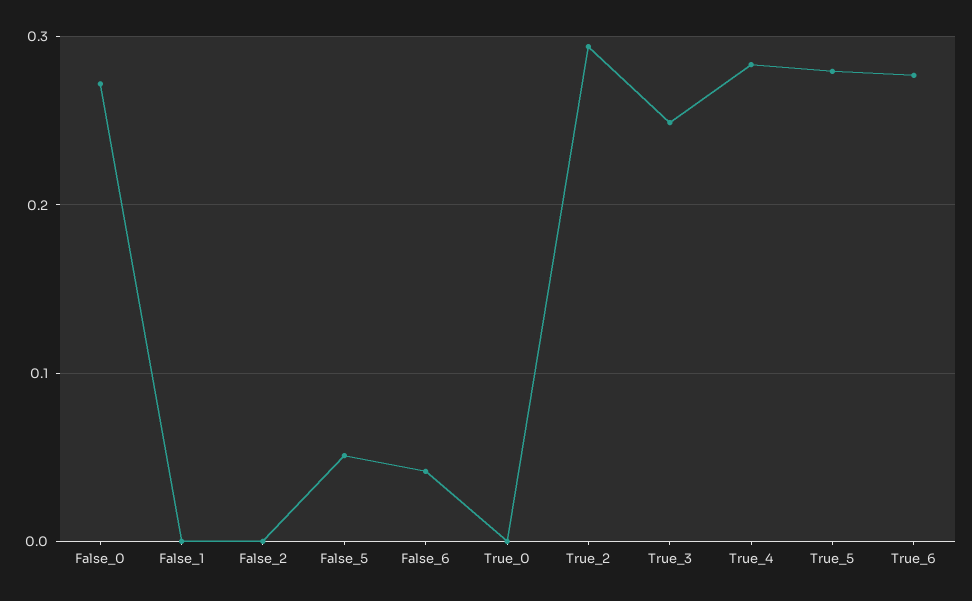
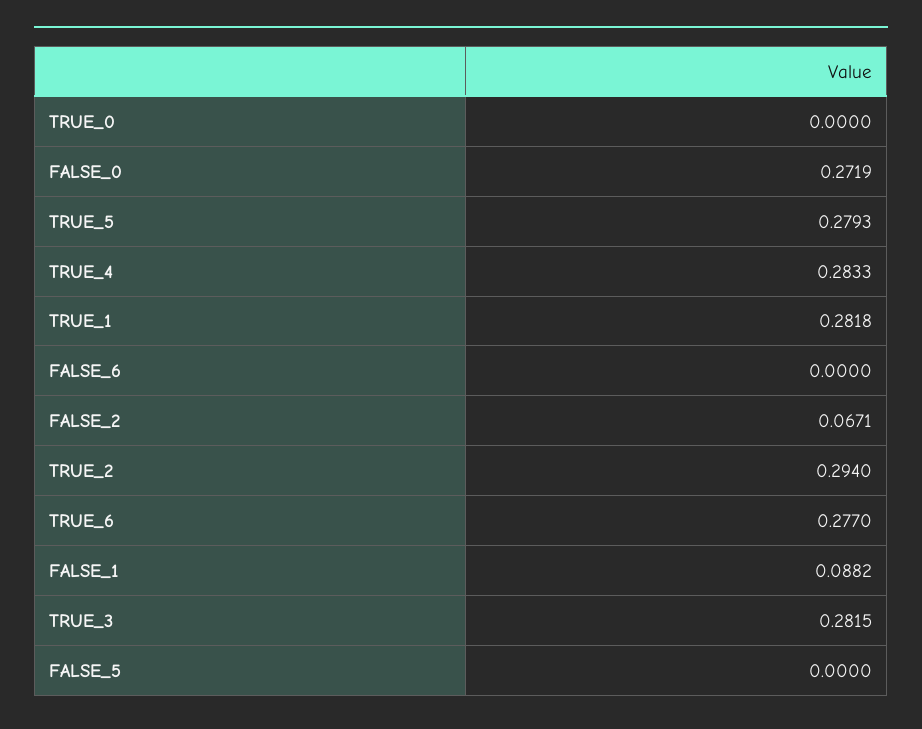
False_1: 0 -> 0.0882
False_2: 0 -> 0.0671
False_5: 0.05 -> 0
False_6: 0.04 -> 0
True_3: 0.25 -> 0.2815
TRUE_1: none -> 0.2818

